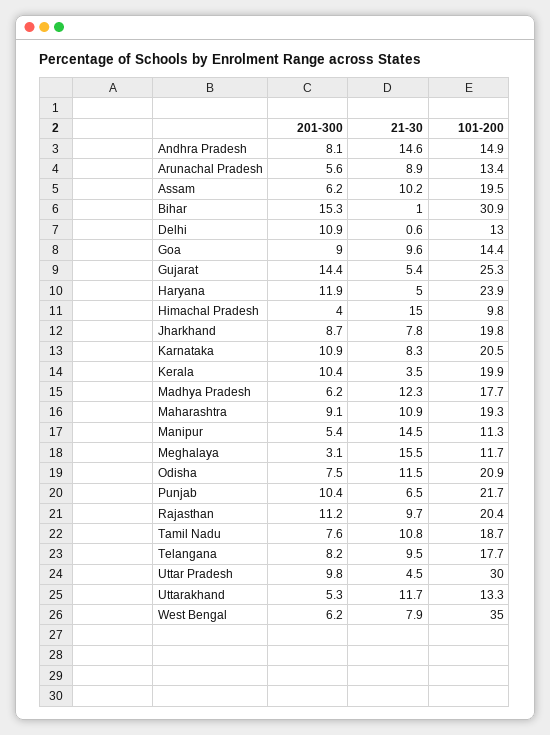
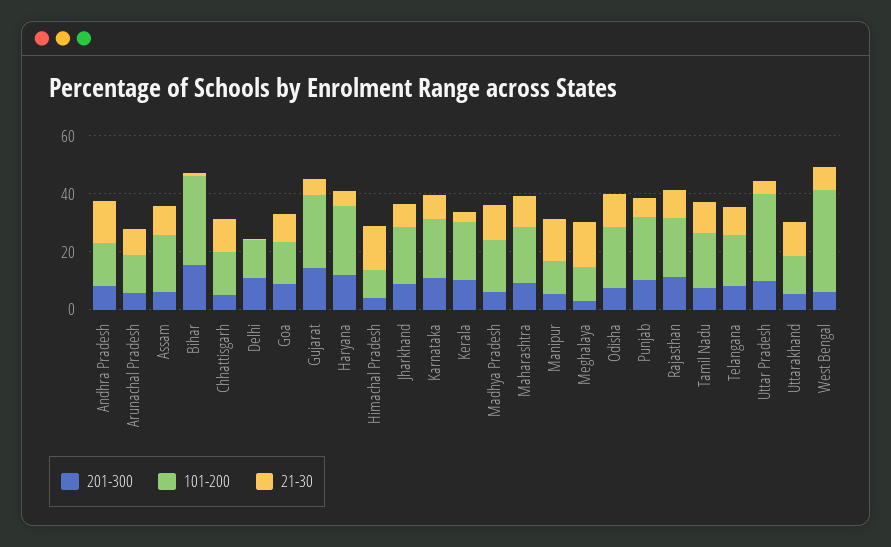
201-300, Chhattisgarh: none -> 5
101-200, Chhattisgarh: none -> 15
21-30, Chhattisgarh: none -> 10

